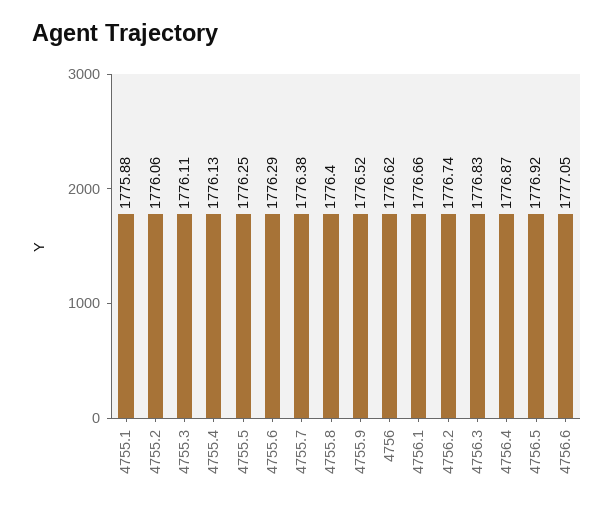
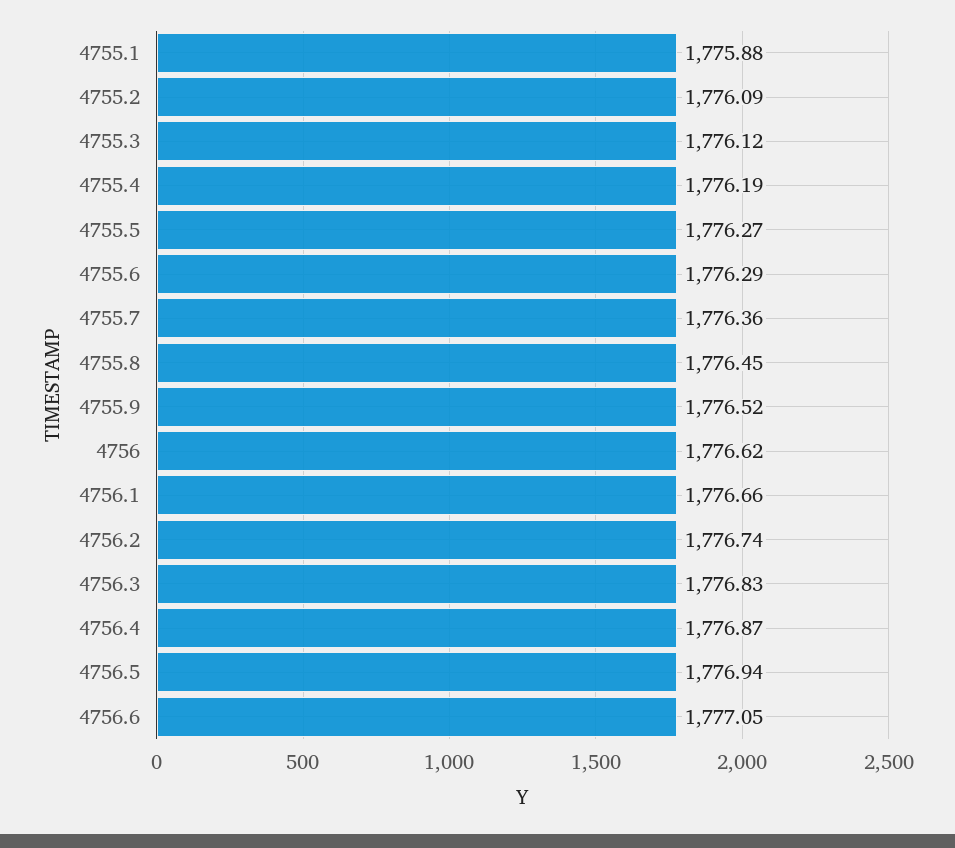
4755.2: 1776.06 -> 1776.09
4755.3: 1776.11 -> 1776.12
4755.4: 1776.13 -> 1776.19
4755.5: 1776.25 -> 1776.27
4755.7: 1776.38 -> 1776.36
4755.8: 1776.4 -> 1776.45
4756.5: 1776.92 -> 1776.94

